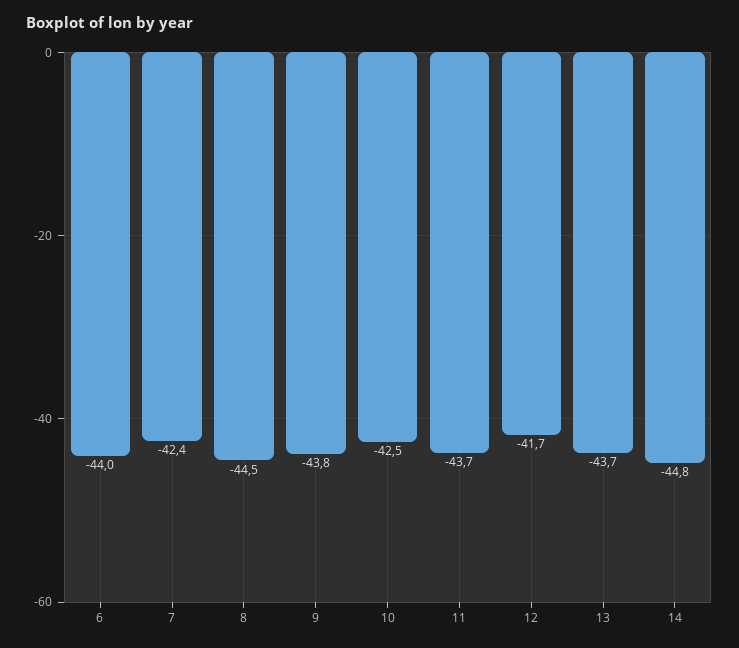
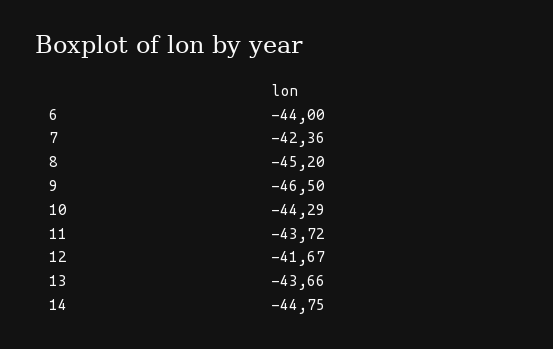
8: -44.5 -> -45.2
9: -43.8 -> -46.5
10: -42.5 -> -44.29

